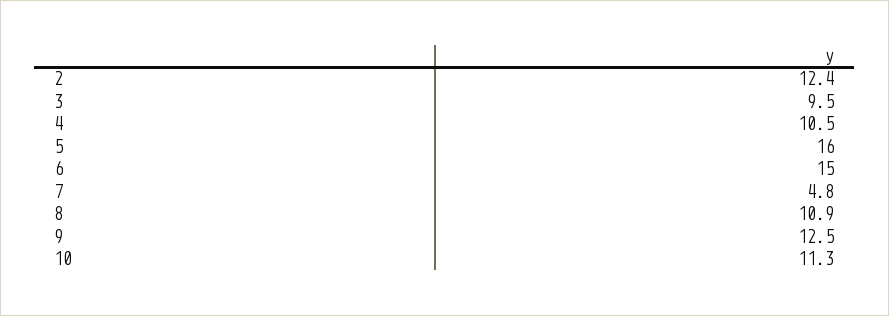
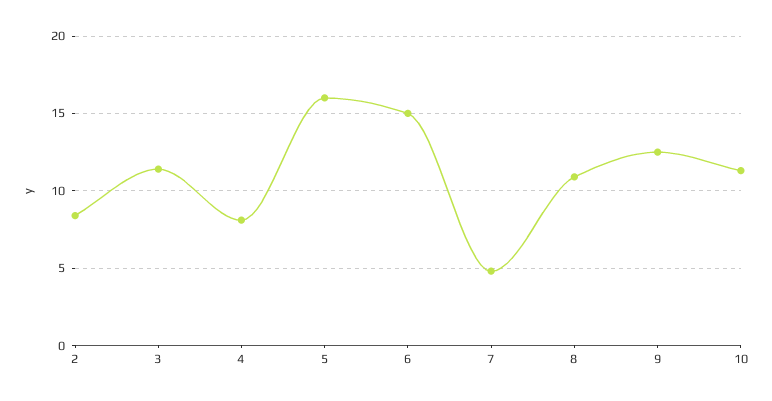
2: 12.4 -> 8.5
3: 9.5 -> 11.5
4: 10.5 -> 8

